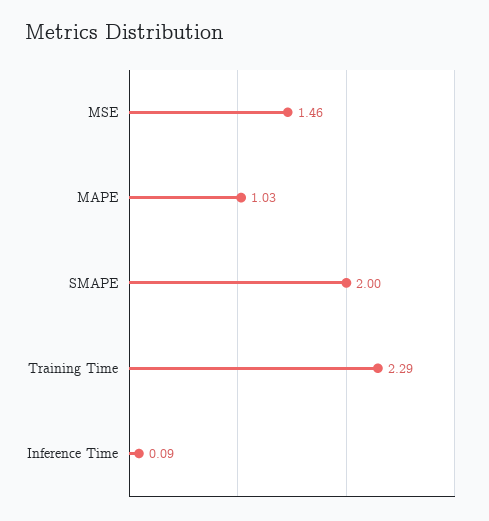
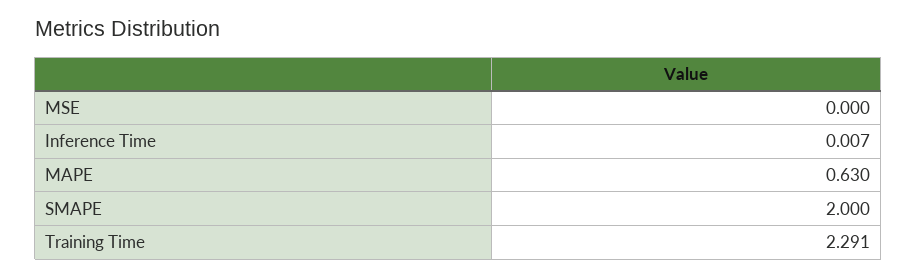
MSE: 1.46 -> 0
MAPE: 1.03 -> 0.63
Inference Time: 0.09 -> 0.007

